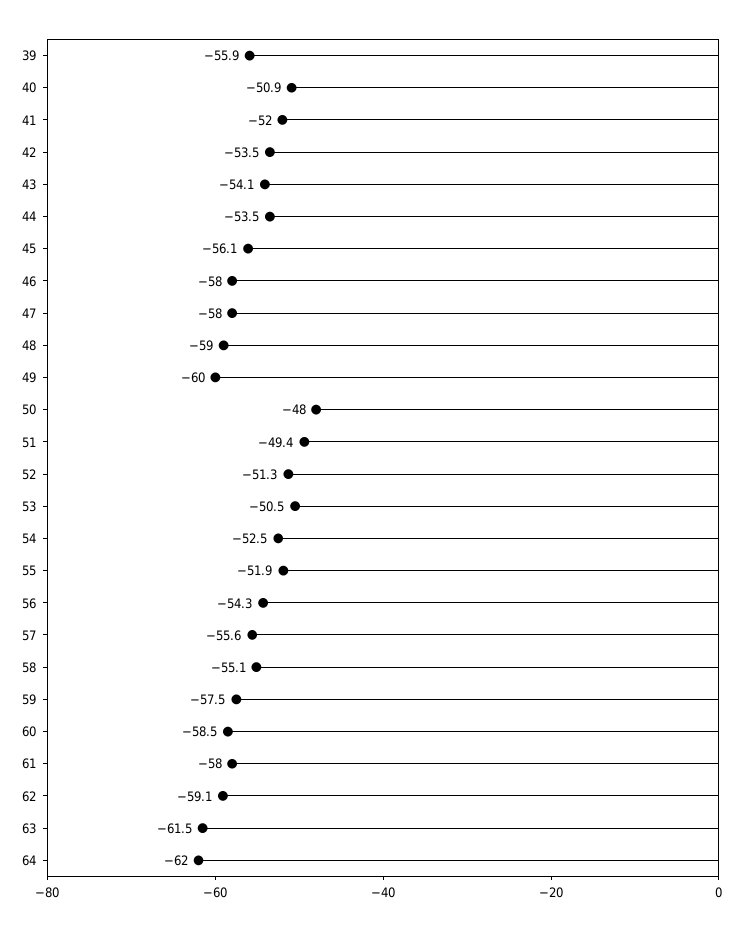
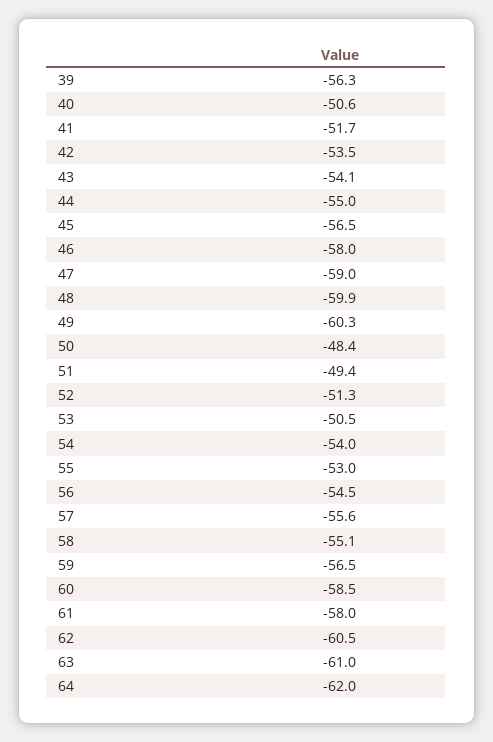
39: -55.9 -> -56.3
40: -50.9 -> -50.6
41: -52 -> -51.7
44: -53.5 -> -55
45: -56.1 -> -56.5
47: -58 -> -59
48: -59 -> -59.9
49: -60 -> -60.3
50: -48 -> -48.4
54: -52.5 -> -54
55: -51.9 -> -53
56: -54.3 -> -54.5
59: -57.5 -> -56.5
62: -59.1 -> -60.5
63: -61.5 -> -61

